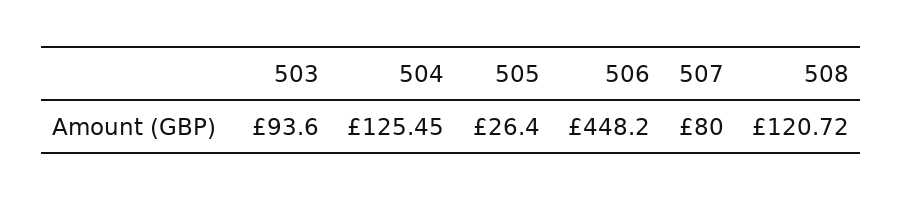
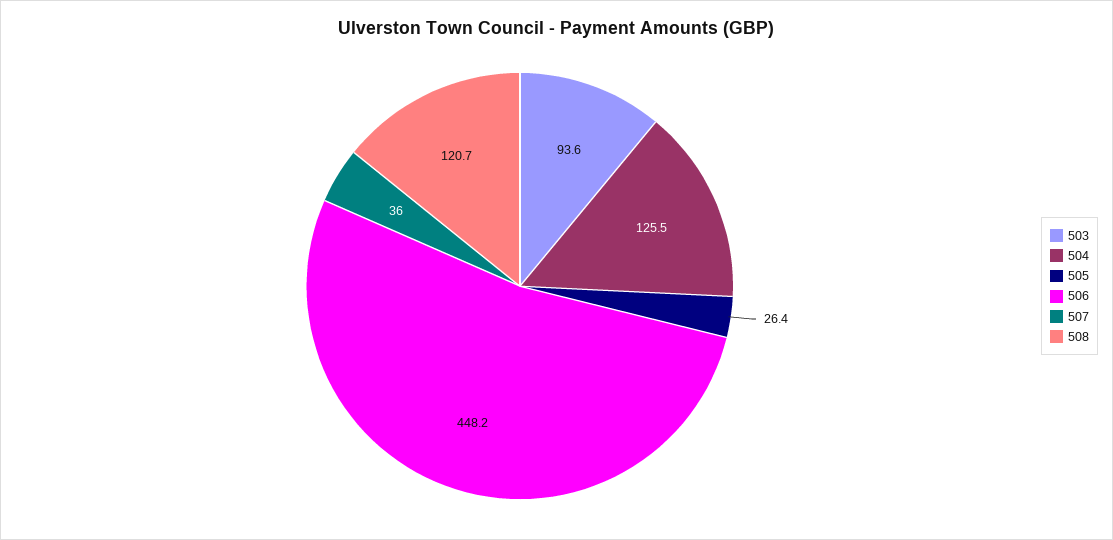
507: 80 -> 36

